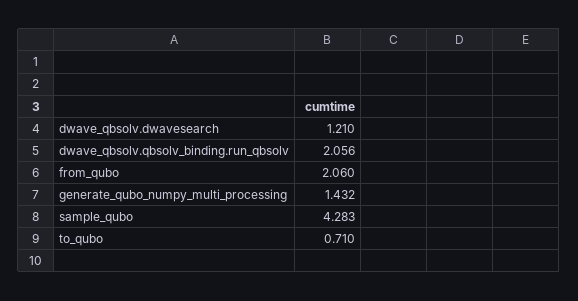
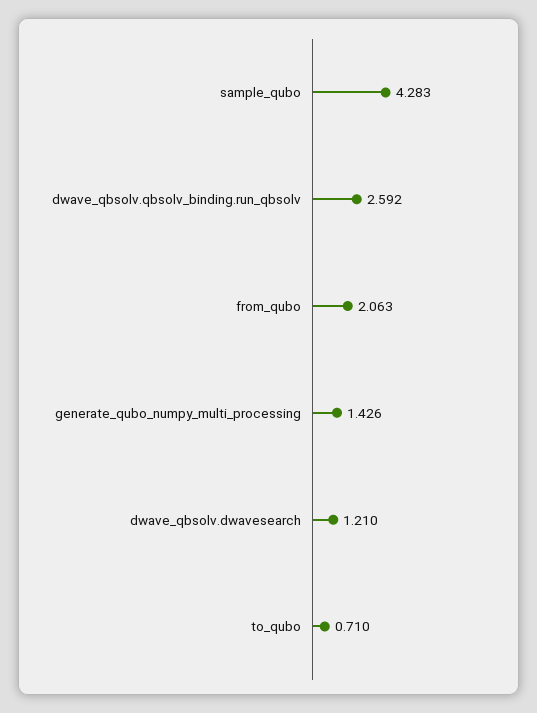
dwave_qbsolv.qbsolv_binding.run_qbsolv: 2.056 -> 2.592
from_qubo: 2.06 -> 2.063
generate_qubo_numpy_multi_processing: 1.432 -> 1.426

